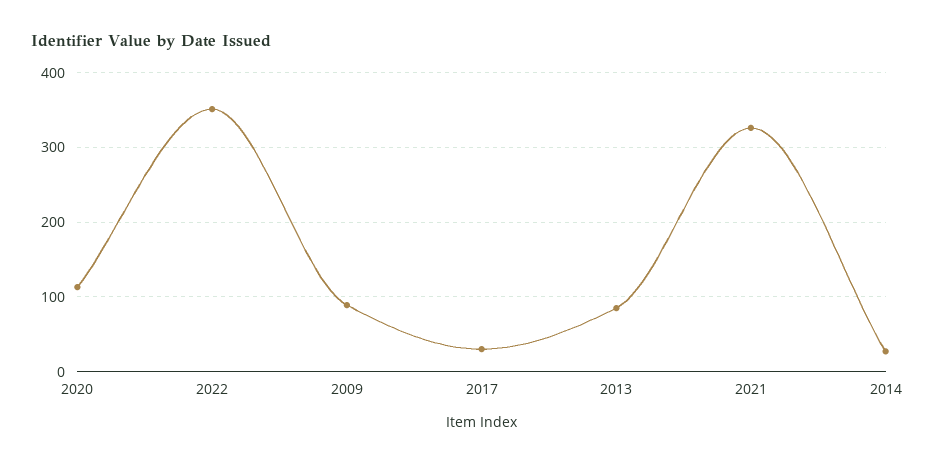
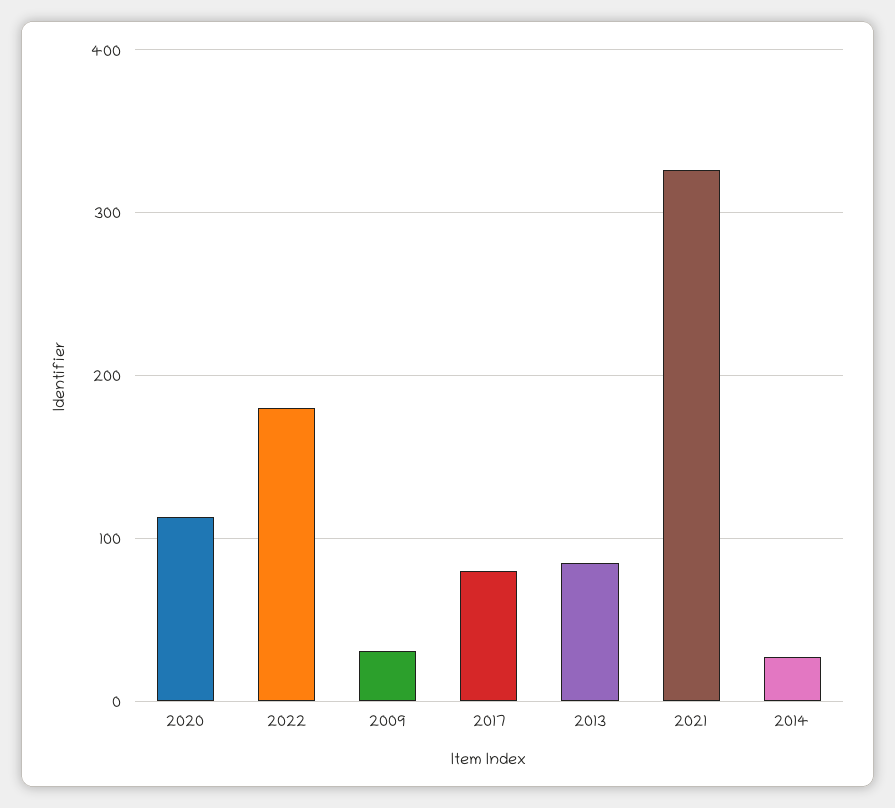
2022: 350 -> 180
2009: 90 -> 30
2017: 30 -> 80

